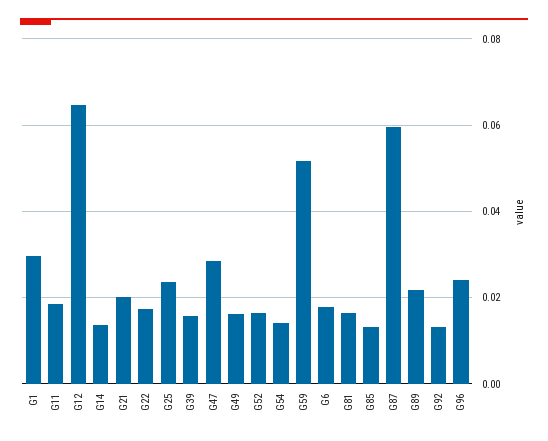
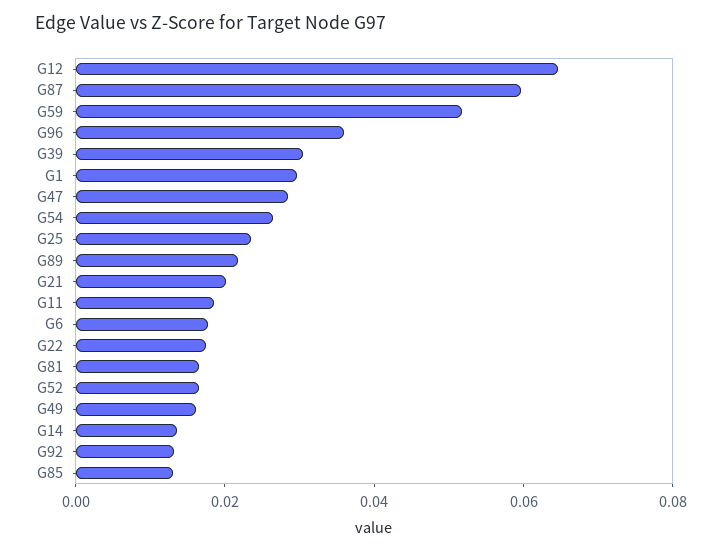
G39: 0.016 -> 0.03
G54: 0.014 -> 0.025
G96: 0.024 -> 0.035

